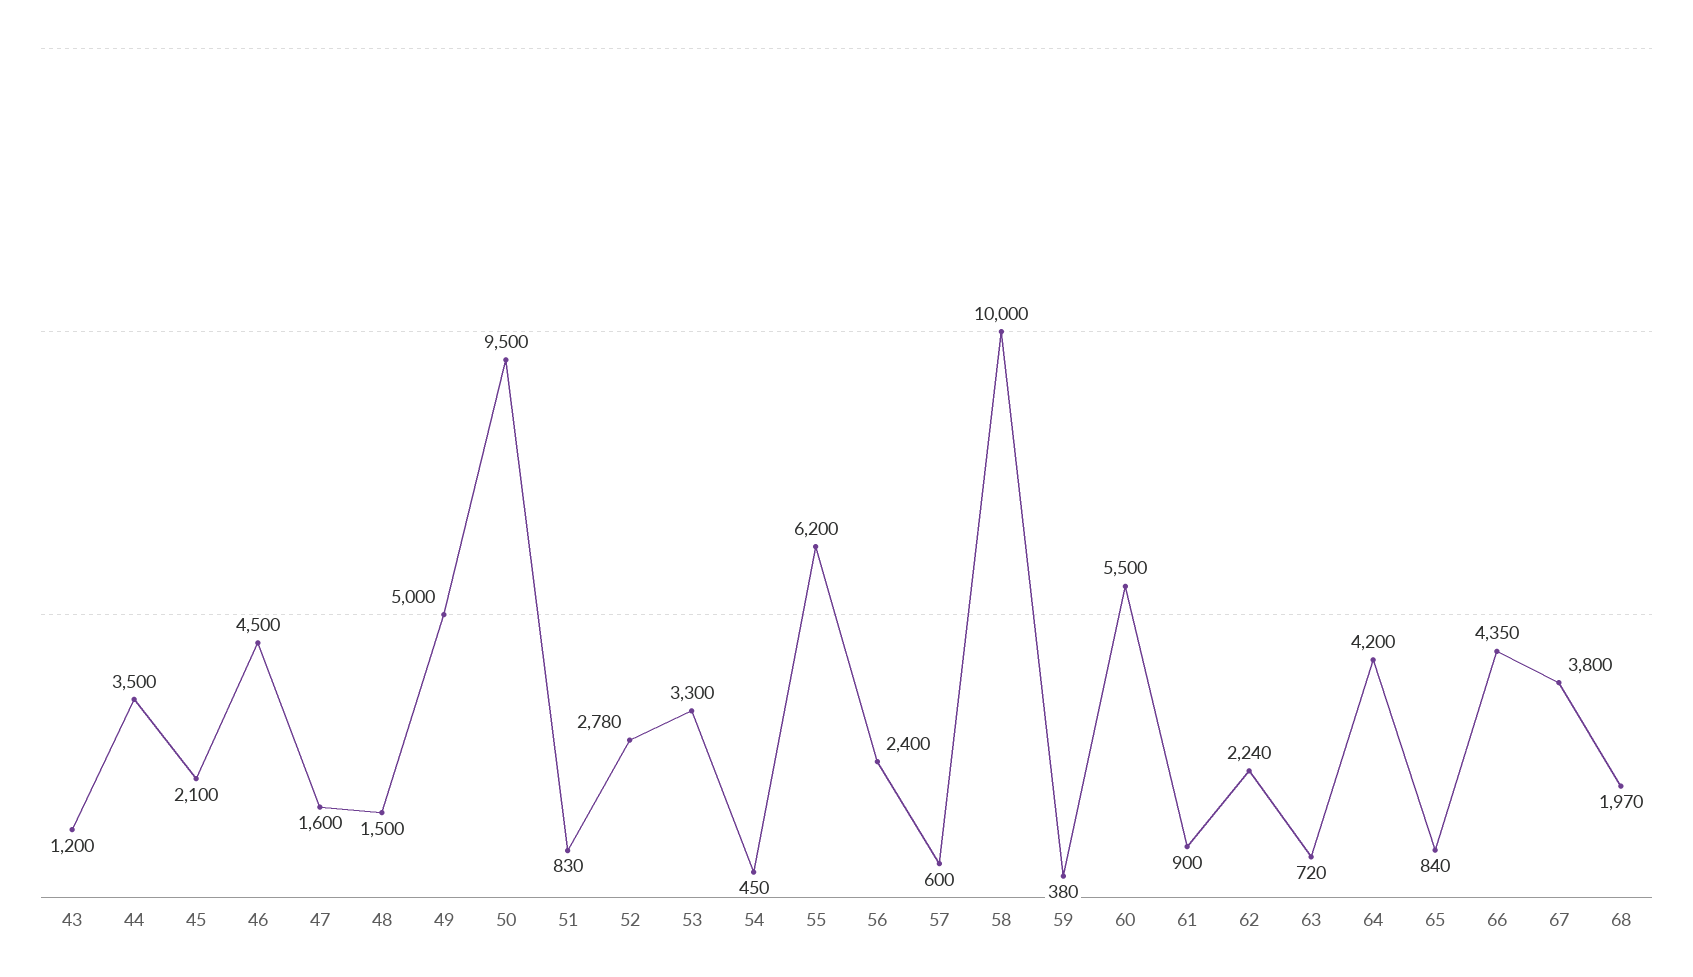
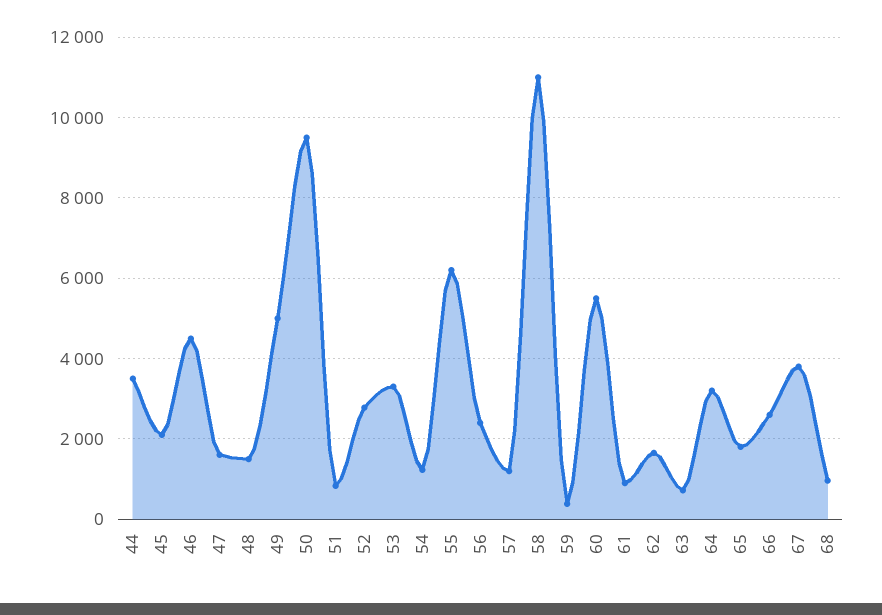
43: 1200 -> none
54: 450 -> 1200
57: 600 -> 1200
58: 10000 -> 11000
62: 2240 -> 1600
64: 4200 -> 3200
65: 840 -> 1800
66: 4350 -> 2600
68: 1970 -> 1000

